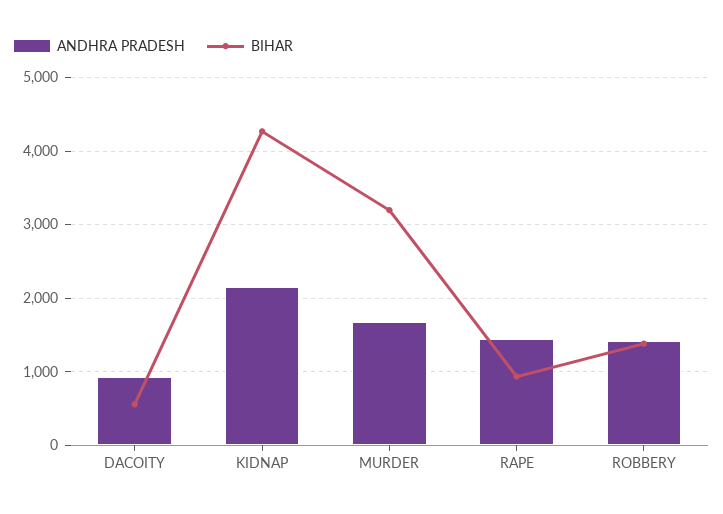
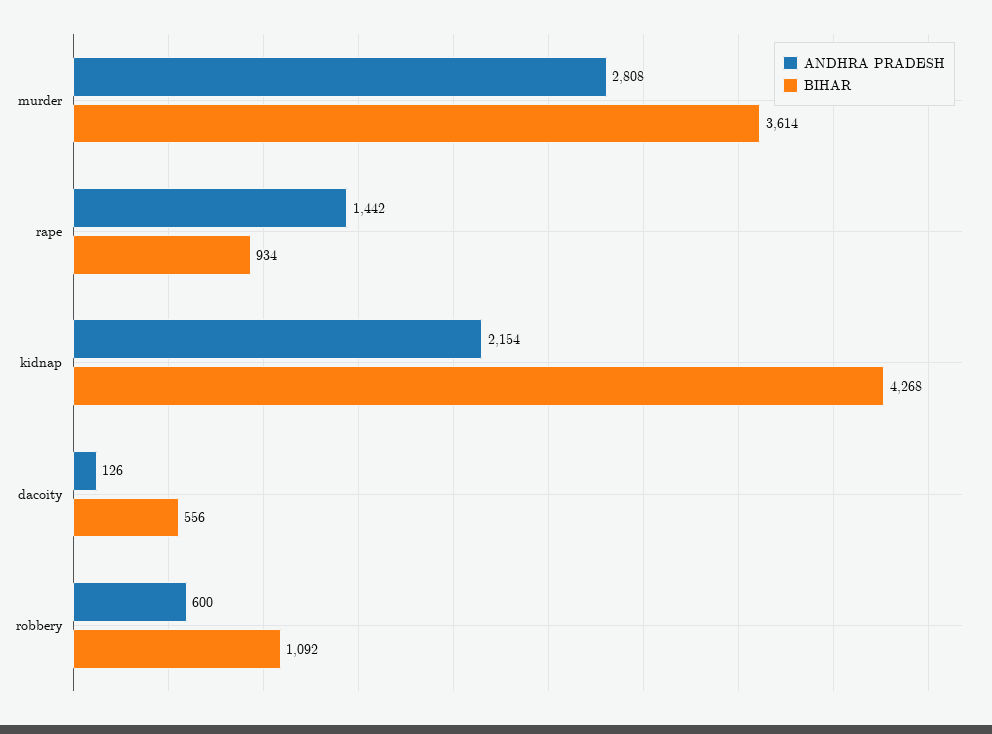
ANDHRA PRADESH, DACOITY: 900 -> 126
ANDHRA PRADESH, MURDER: 1700 -> 2808
BIHAR, MURDER: 3200 -> 3614
ANDHRA PRADESH, ROBBERY: 1400 -> 600
BIHAR, ROBBERY: 1400 -> 1092

